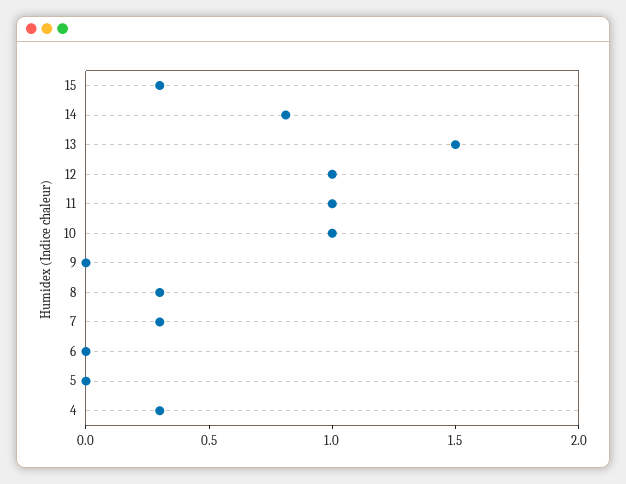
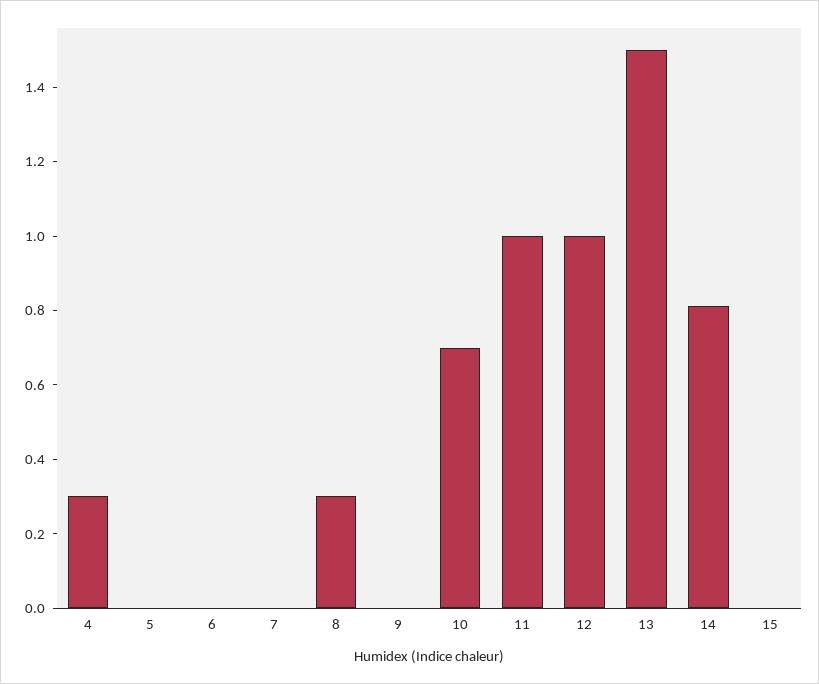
15: 0.3 -> 0
10: 1 -> 0.7
7: 0.3 -> 0

